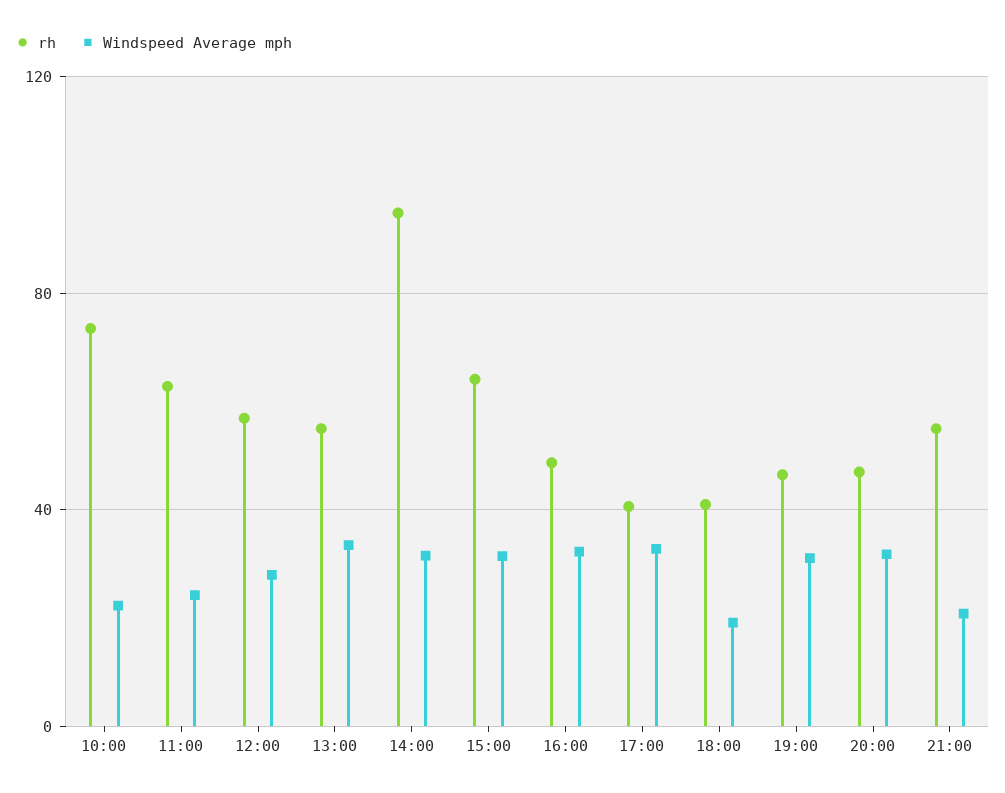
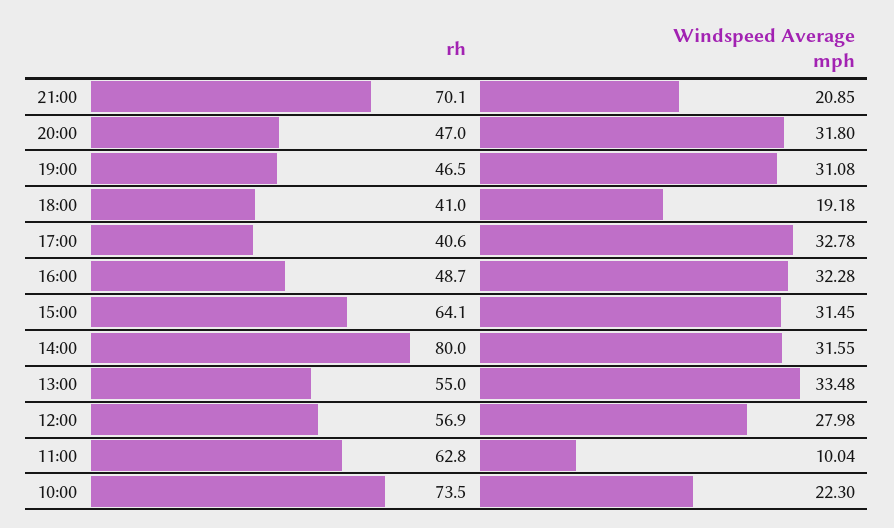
Windspeed Average mph, 11:00: 25 -> 10.04
rh, 14:00: 95 -> 80
rh, 21:00: 55 -> 70.1

